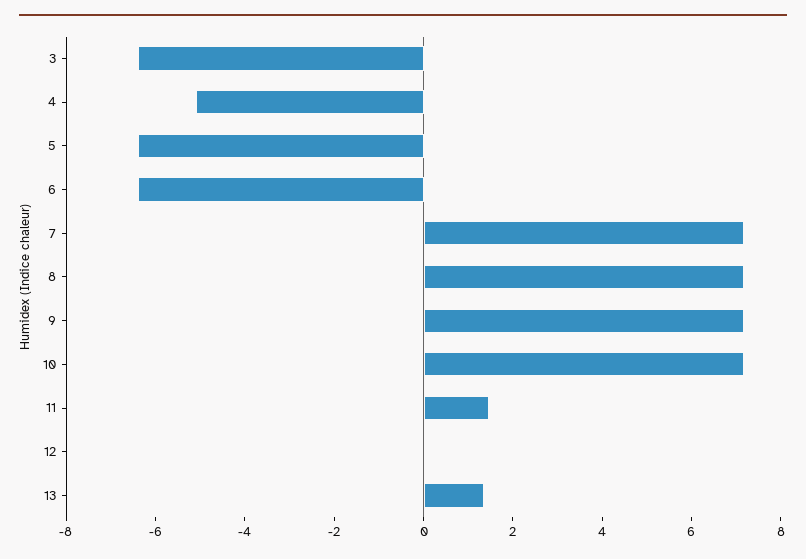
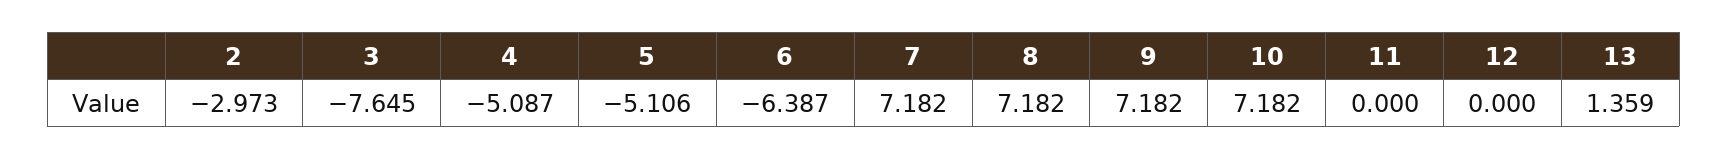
3: -6.5 -> -7.645
5: -6.5 -> -5.106
11: 1.5 -> 0
2: none -> -2.973

